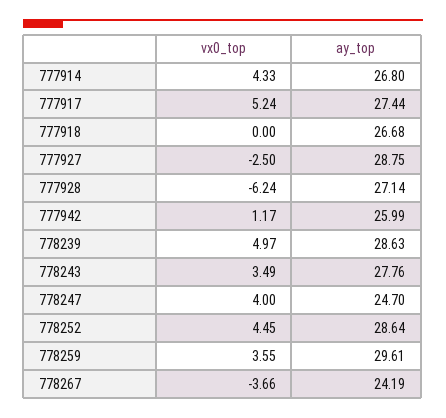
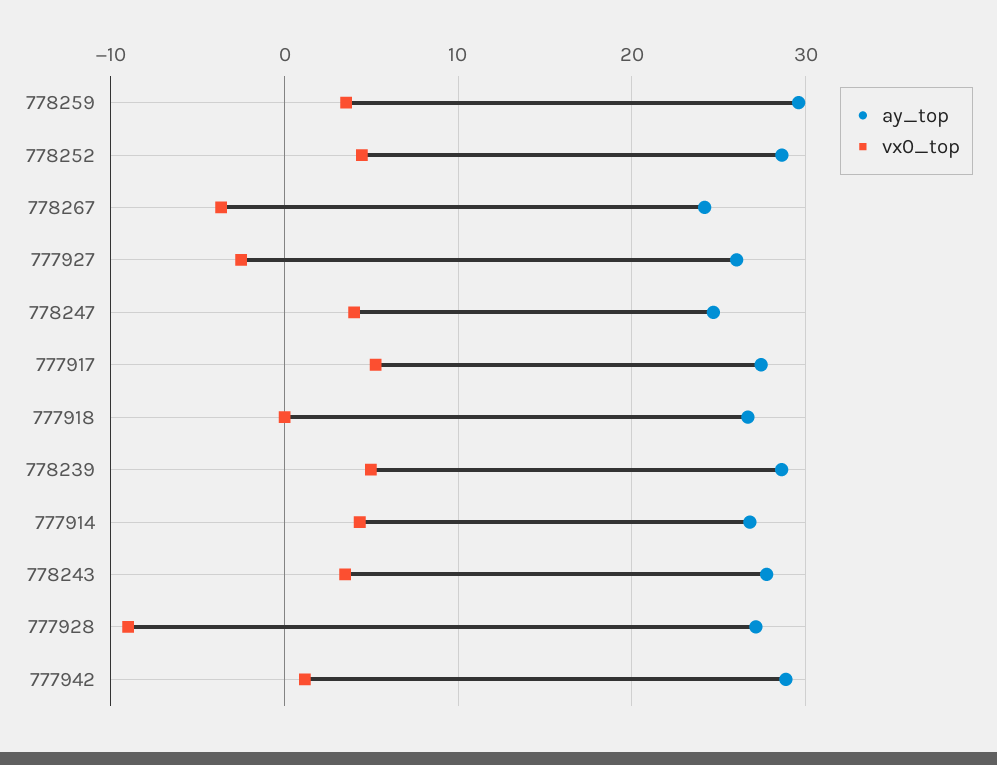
ay_top, 777927: 28.75 -> 26
vx0_top, 777928: -6.24 -> -9
ay_top, 777942: 25.99 -> 29

